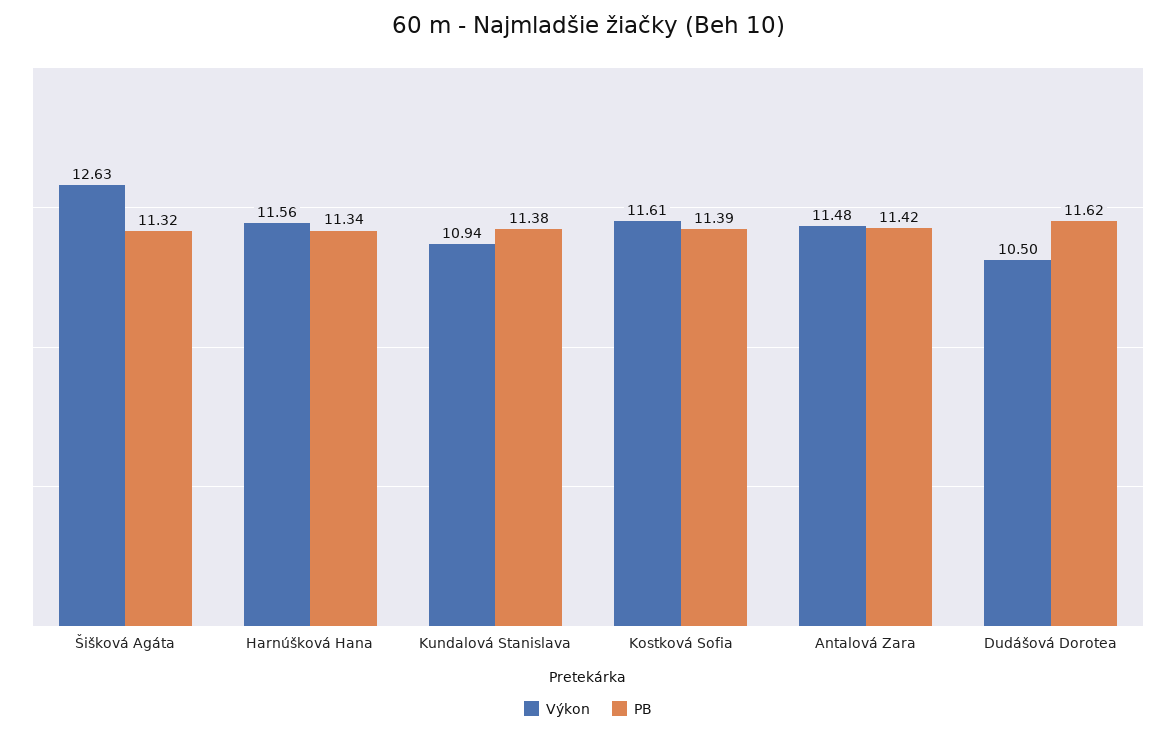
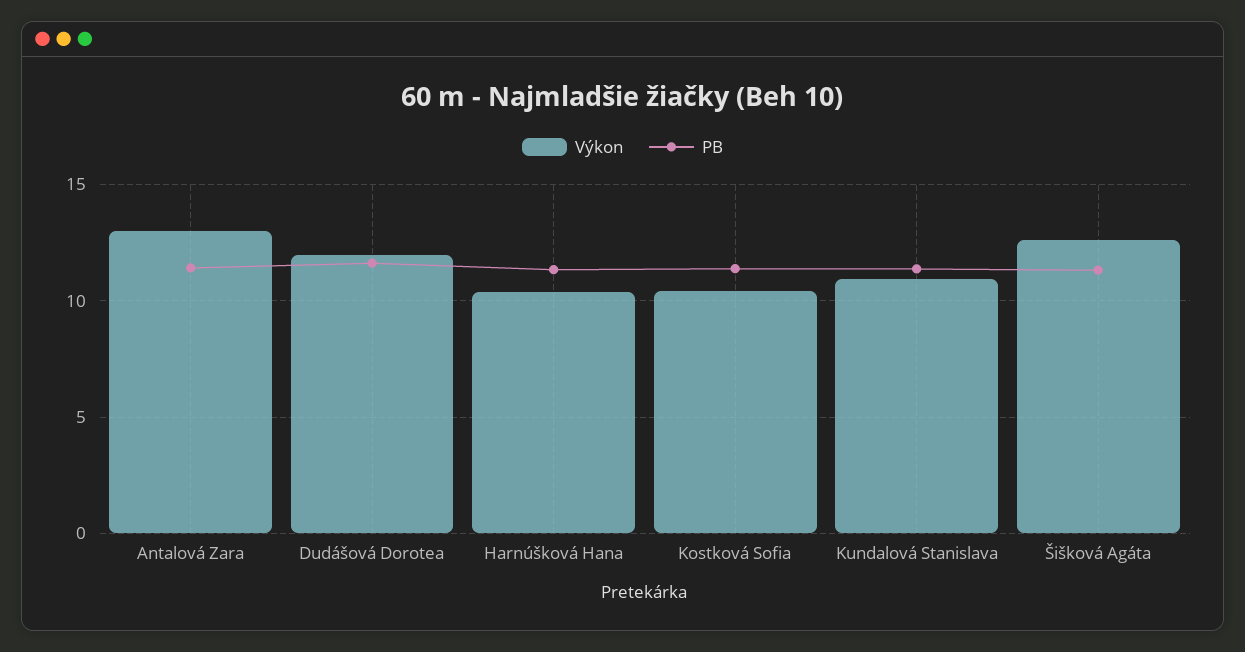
Výkon, Harnúšková Hana: 11.56 -> 10.5
Výkon, Kostková Sofia: 11.61 -> 10.5
Výkon, Antalová Zara: 11.48 -> 13
Výkon, Dudášová Dorotea: 10.5 -> 12

